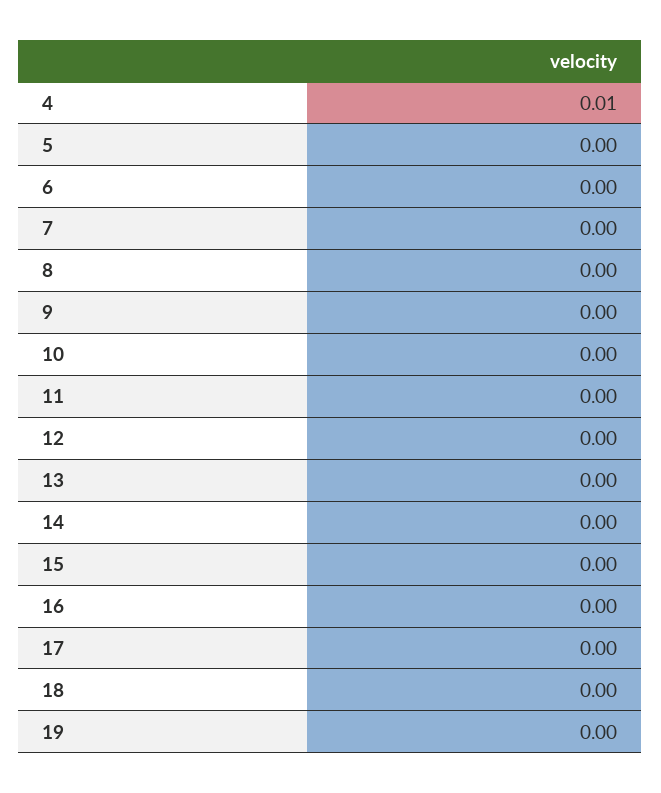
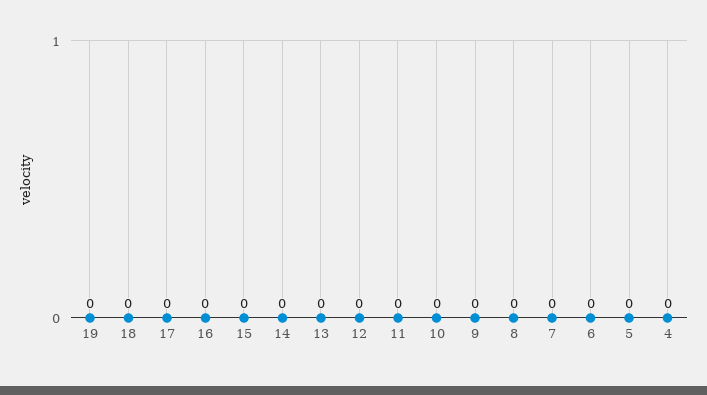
4: 0.01 -> 0

